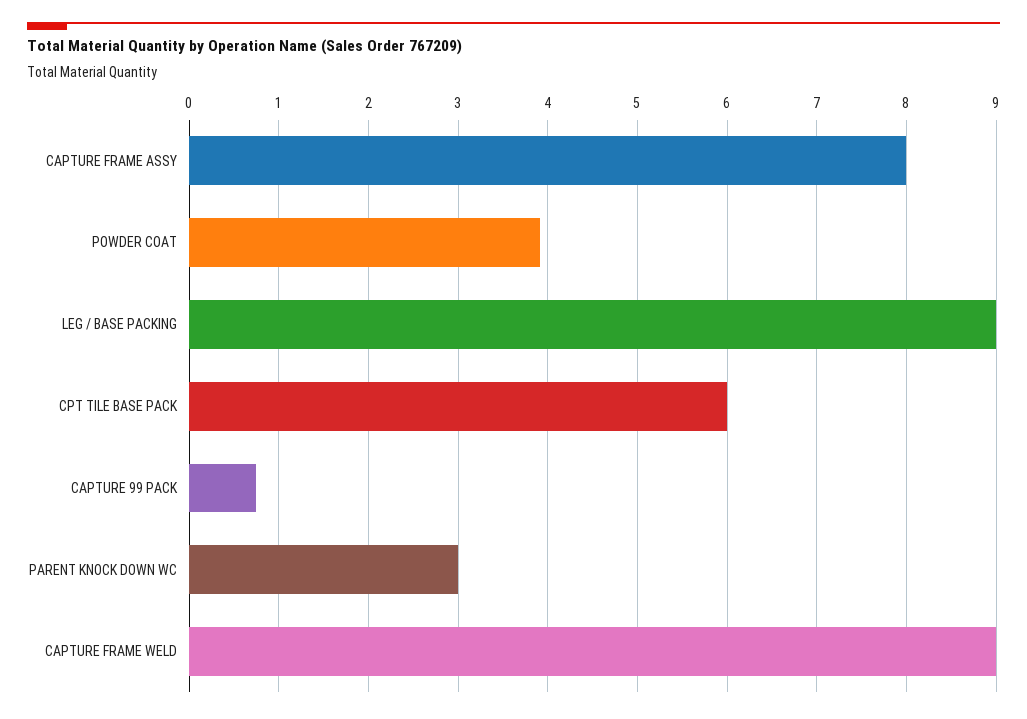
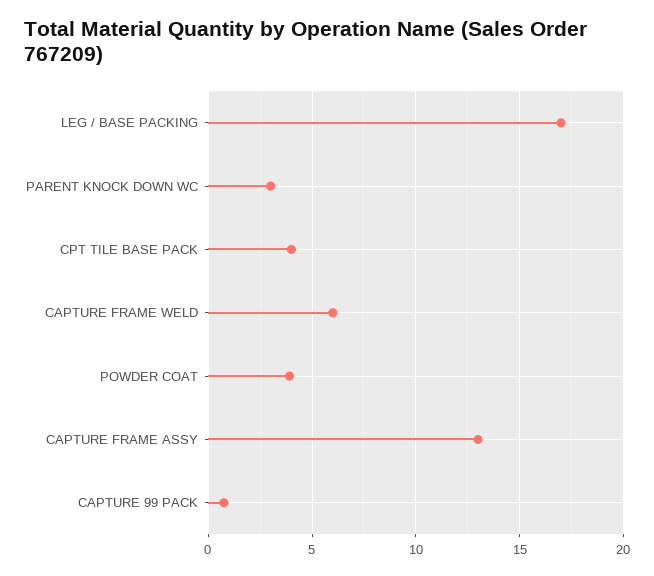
CAPTURE FRAME ASSY: 8 -> 13
LEG / BASE PACKING: 9 -> 17
CPT TILE BASE PACK: 6 -> 4
CAPTURE FRAME WELD: 9 -> 6

